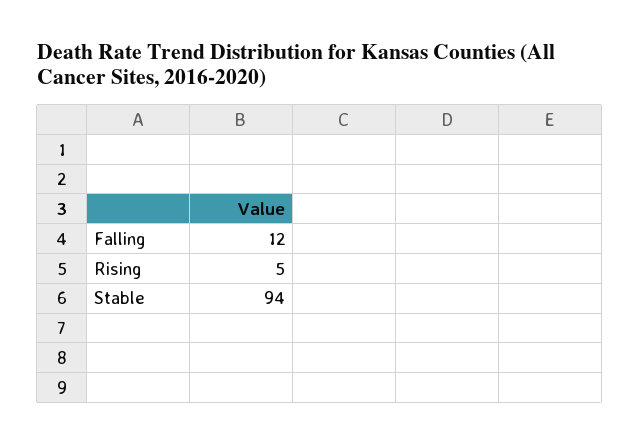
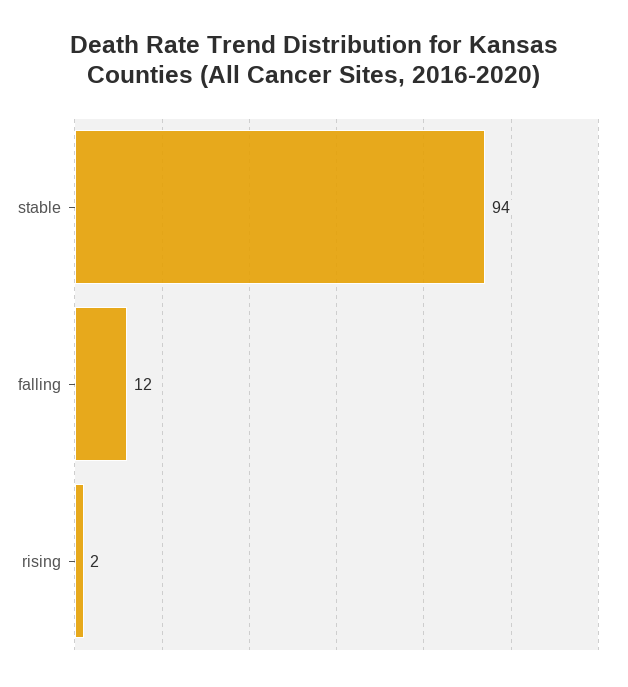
Rising: 5 -> 2

